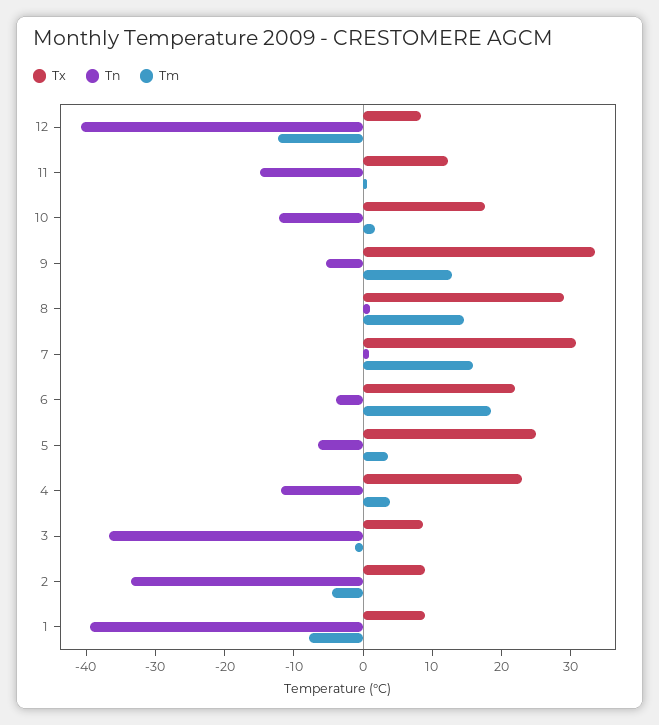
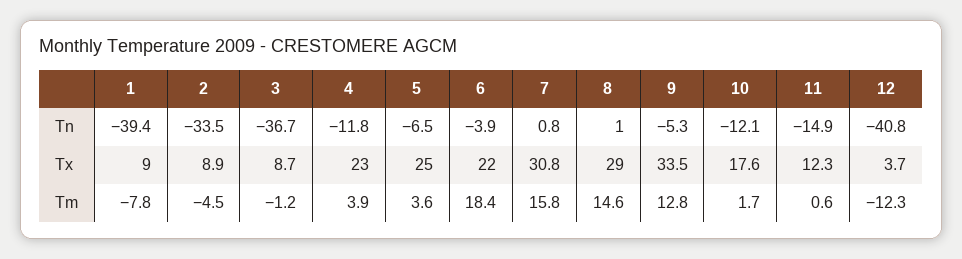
Tx, 12: 8 -> 3.7

